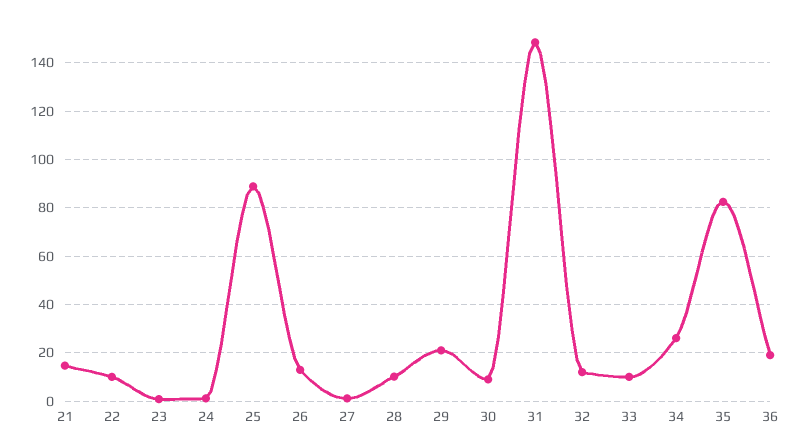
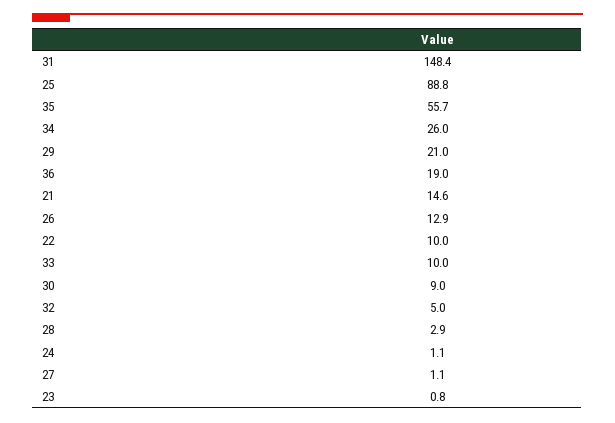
28: 10 -> 2.9
32: 12.5 -> 5
35: 82.5 -> 55.7

